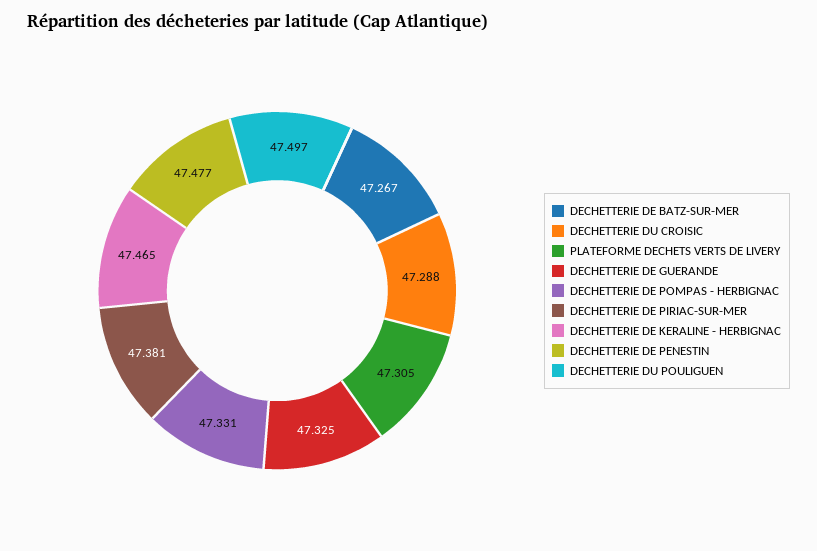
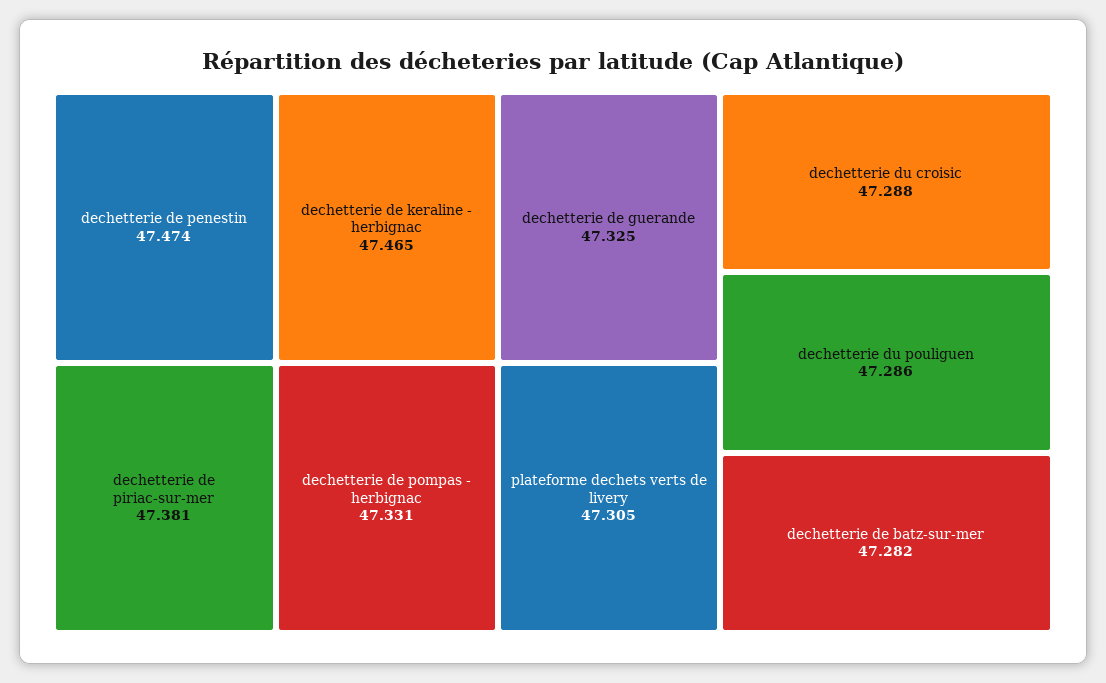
DECHETTERIE DE BATZ-SUR-MER: 47.267 -> 47.282
DECHETTERIE DE PENESTIN: 47.477 -> 47.474
DECHETTERIE DU POULIGUEN: 47.497 -> 47.286

